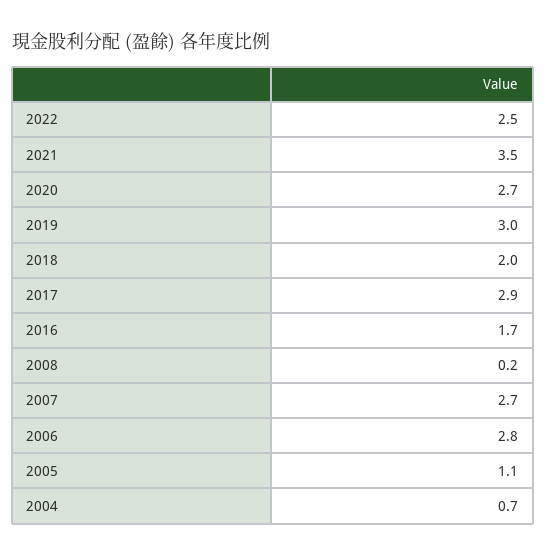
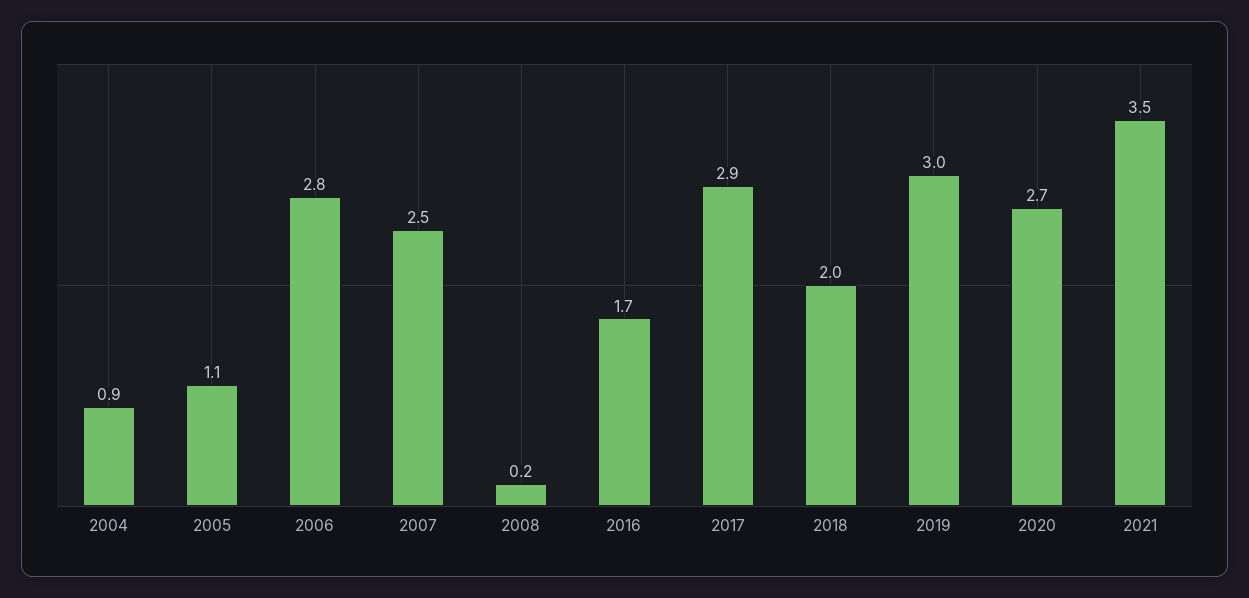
2022: 2.5 -> none
2007: 2.7 -> 2.5
2004: 0.7 -> 0.9

